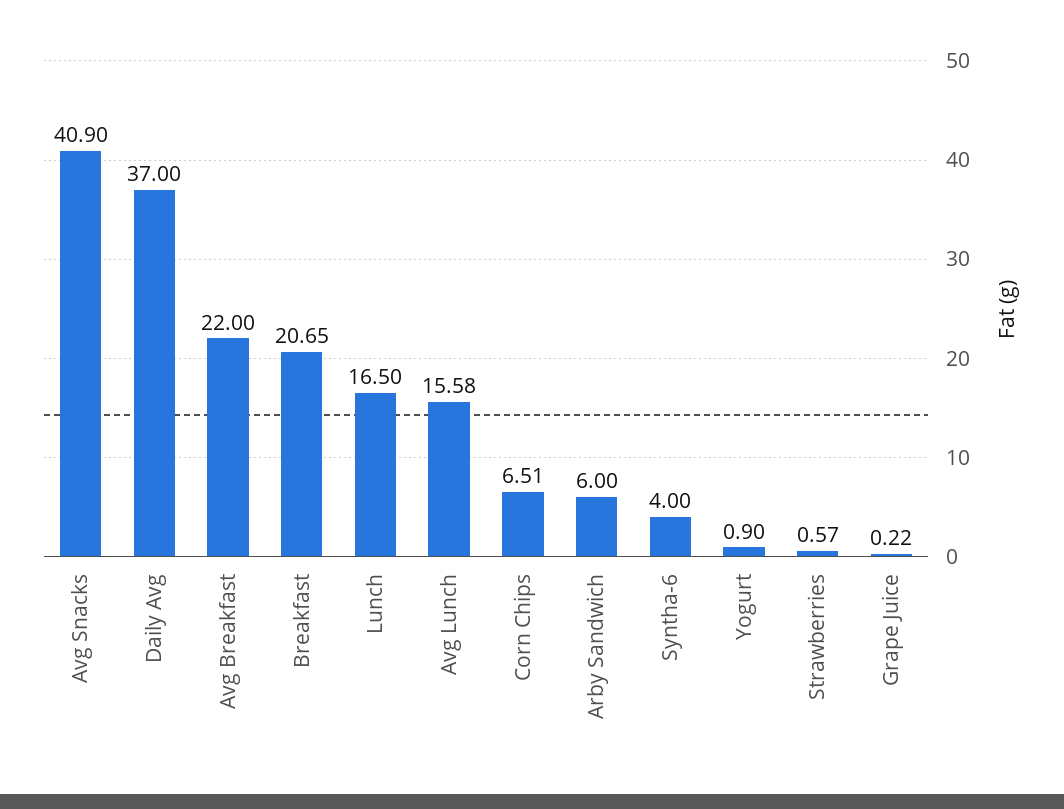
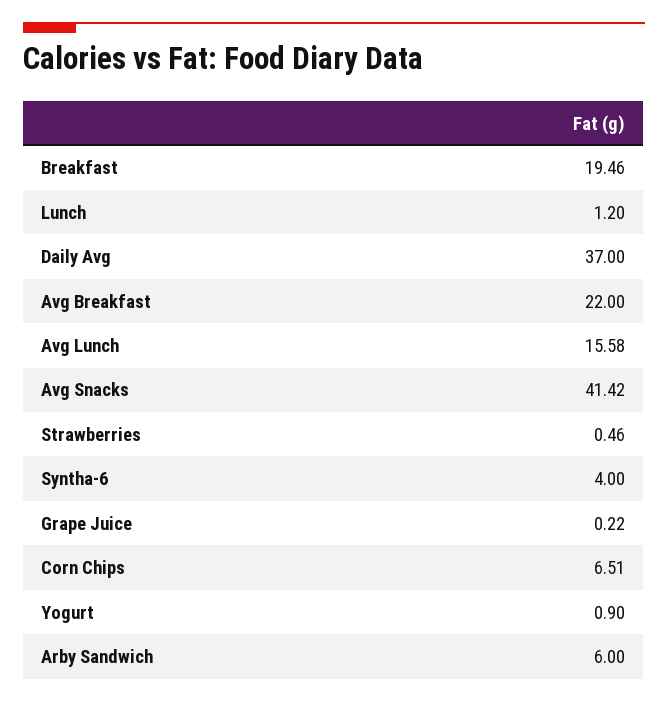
Avg Snacks: 40.9 -> 41.42
Breakfast: 20.65 -> 19.46
Lunch: 16.5 -> 1.2
Strawberries: 0.57 -> 0.46

